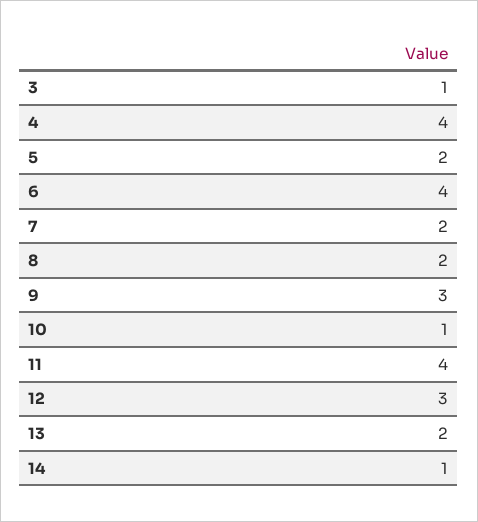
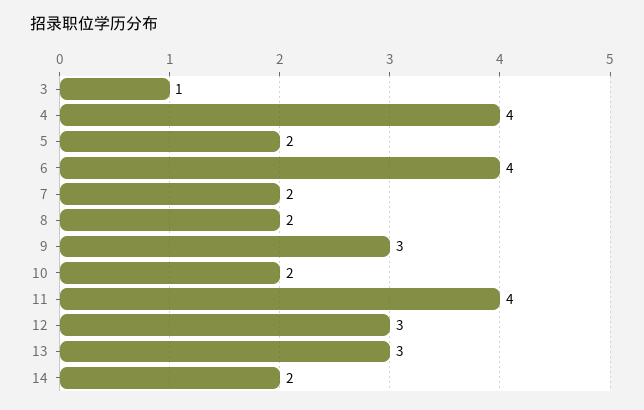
10: 1 -> 2
13: 2 -> 3
14: 1 -> 2

